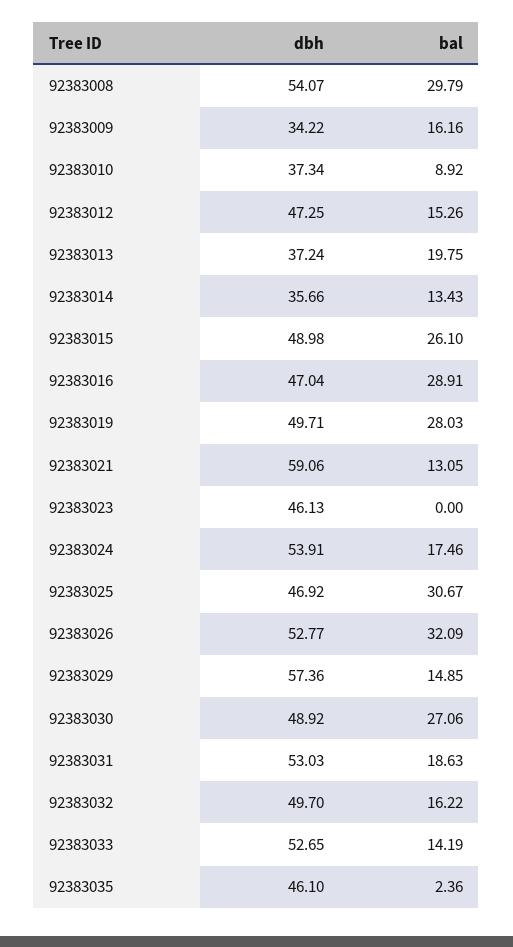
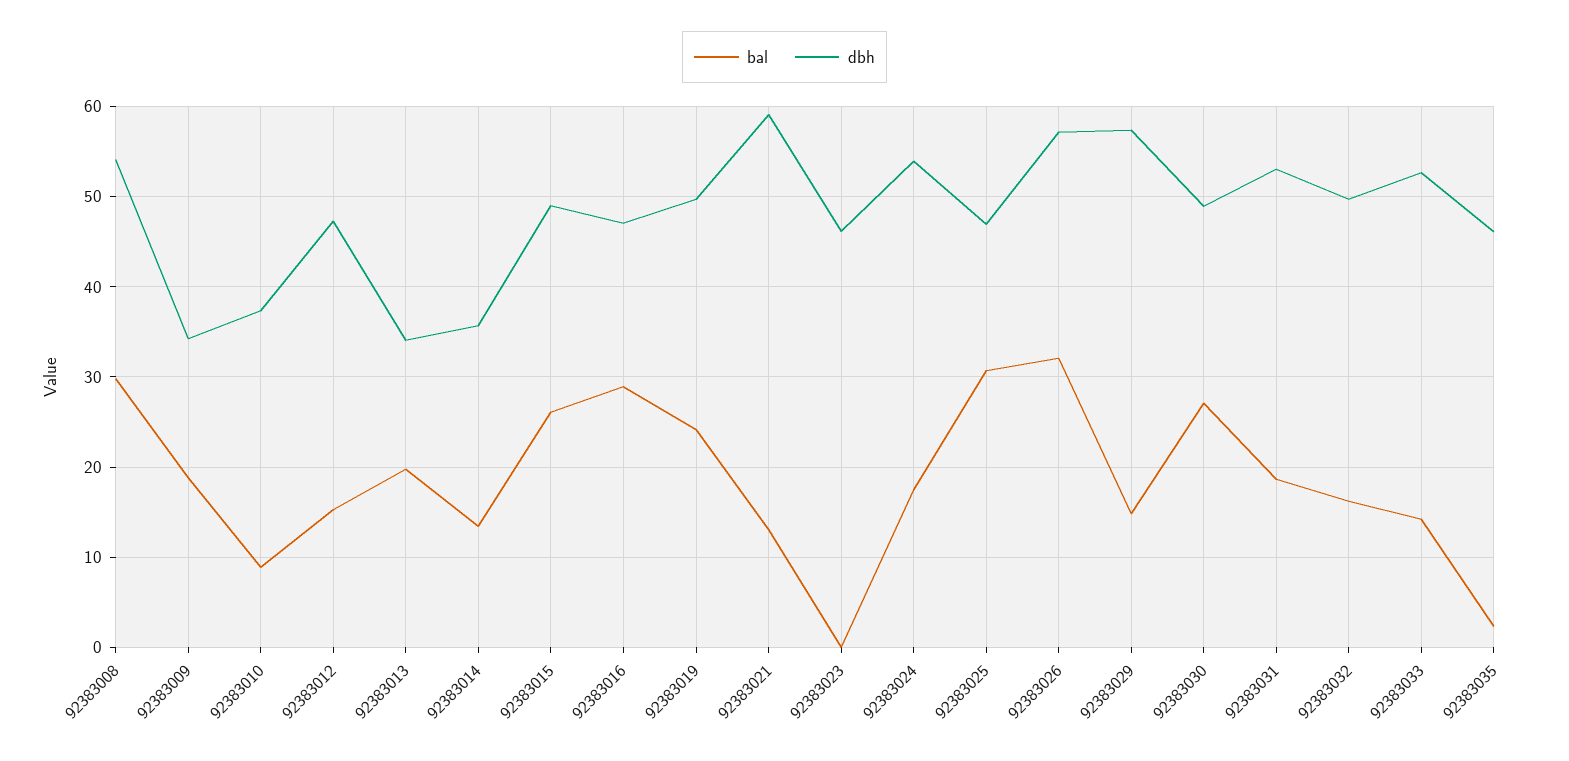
bal, 92383009: 16.16 -> 19
dbh, 92383013: 37.24 -> 34
bal, 92383019: 28.03 -> 24
dbh, 92383026: 52.77 -> 57

